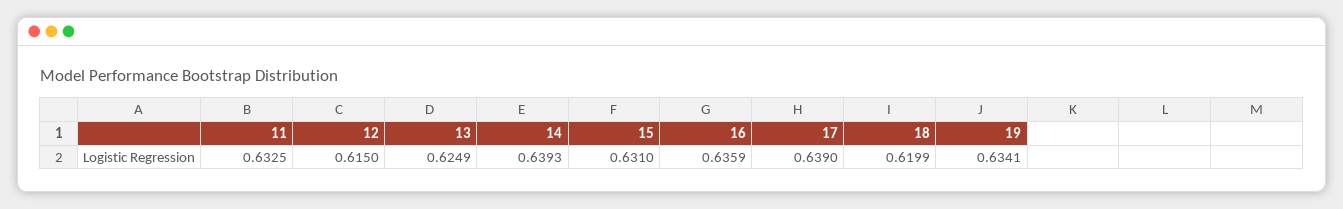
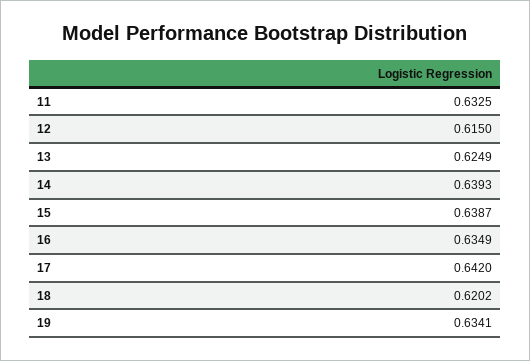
15: 0.631 -> 0.6387
16: 0.6359 -> 0.6349
17: 0.639 -> 0.642
18: 0.6199 -> 0.6202

